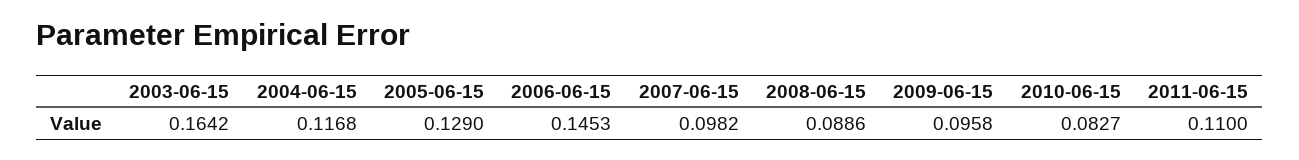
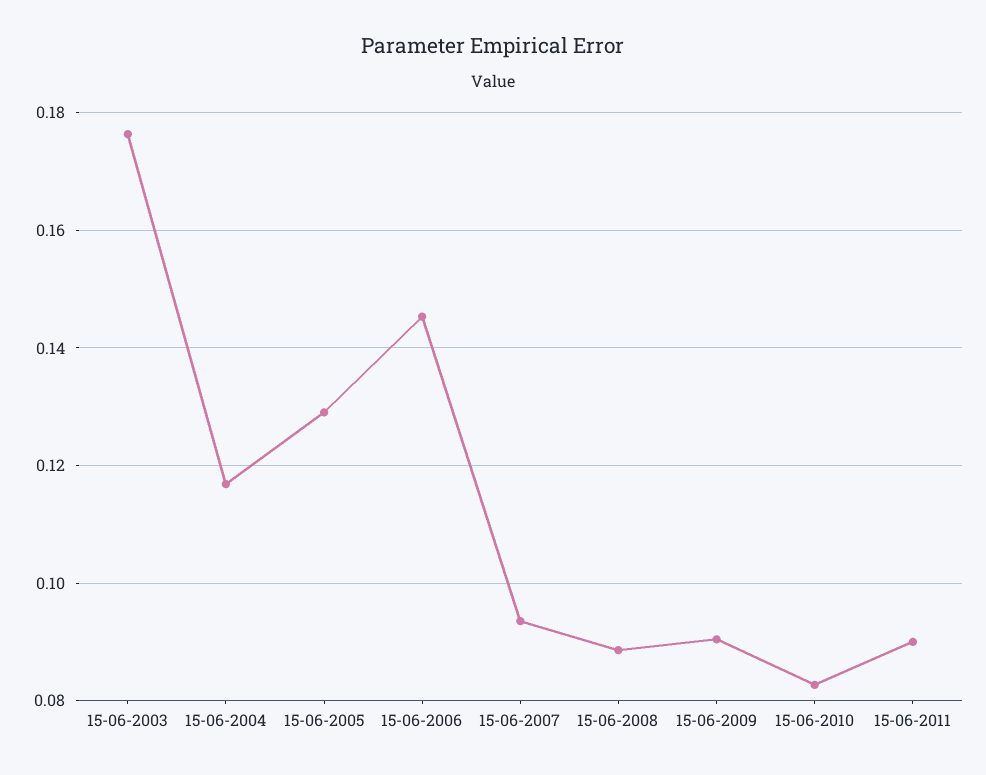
2003-06-15: 0.1642 -> 0.176
2007-06-15: 0.0982 -> 0.094
2009-06-15: 0.0958 -> 0.09
2011-06-15: 0.11 -> 0.09

